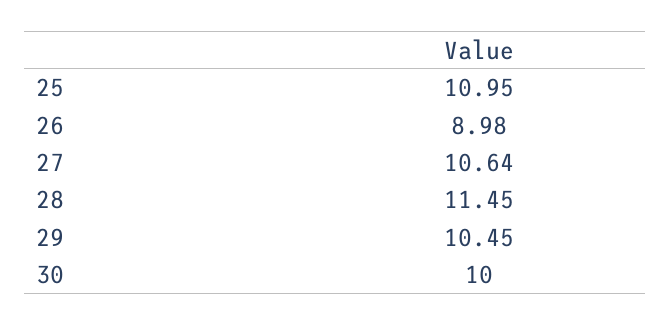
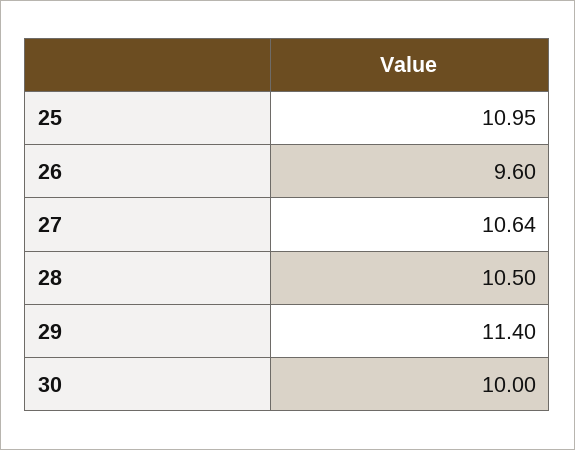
26: 8.98 -> 9.6
28: 11.45 -> 10.5
29: 10.45 -> 11.4

